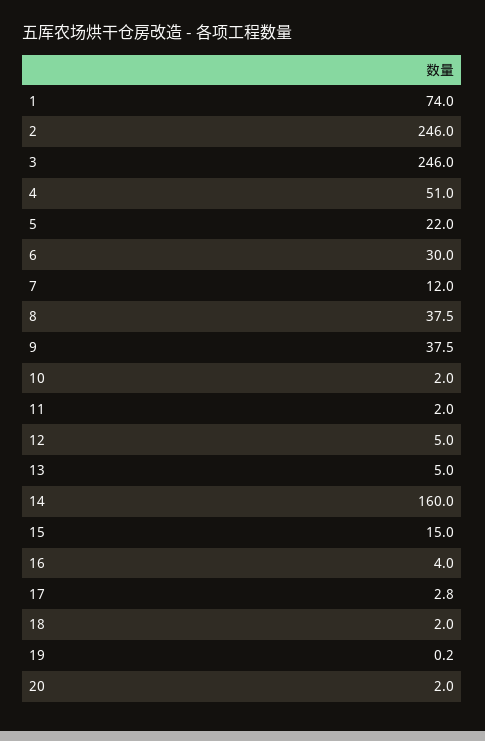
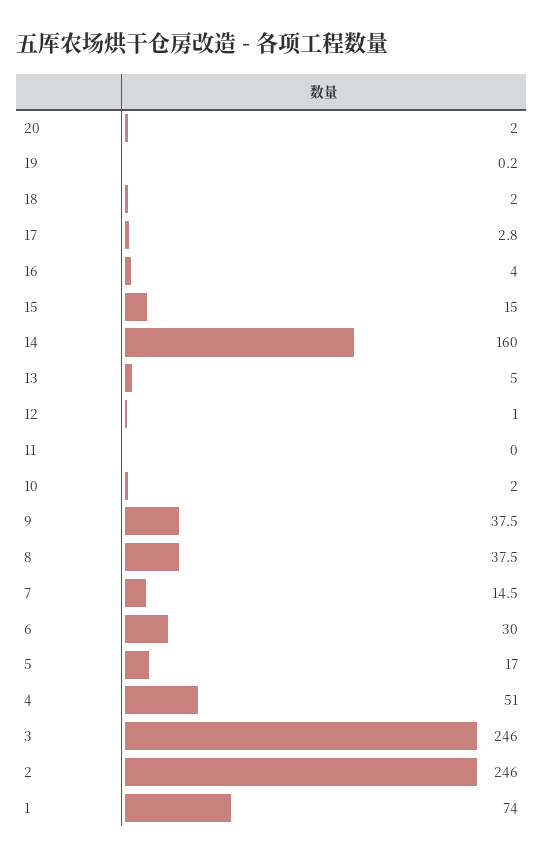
5: 22 -> 17
7: 12 -> 14.5
11: 2 -> 0
12: 5 -> 1

